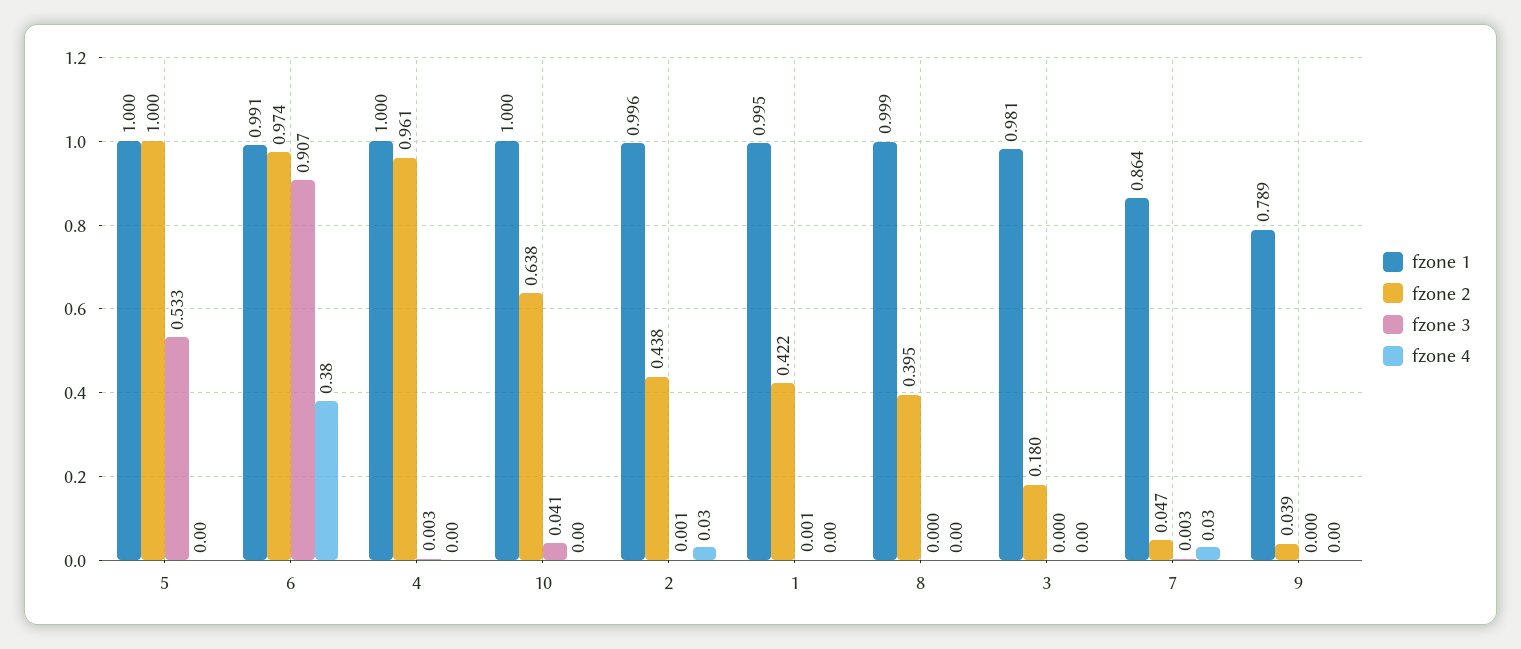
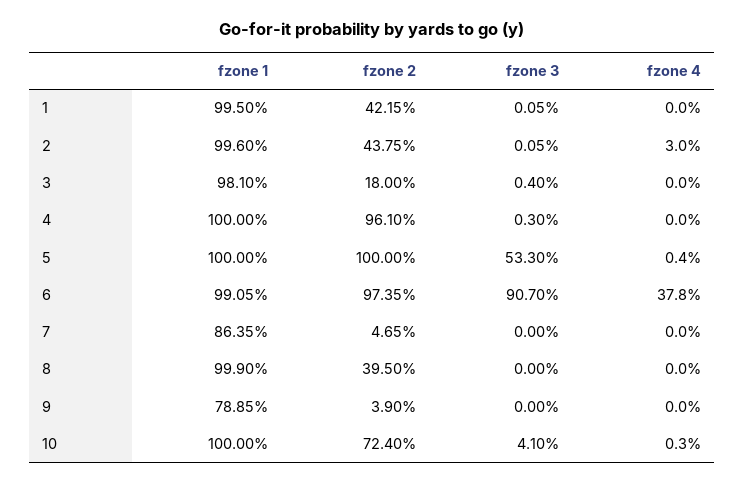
fzone 2, 10: 0.638 -> 0.724
fzone 3, 3: 0 -> 0.004
fzone 3, 7: 0.003 -> 0
fzone 4, 7: 0.03 -> 0

